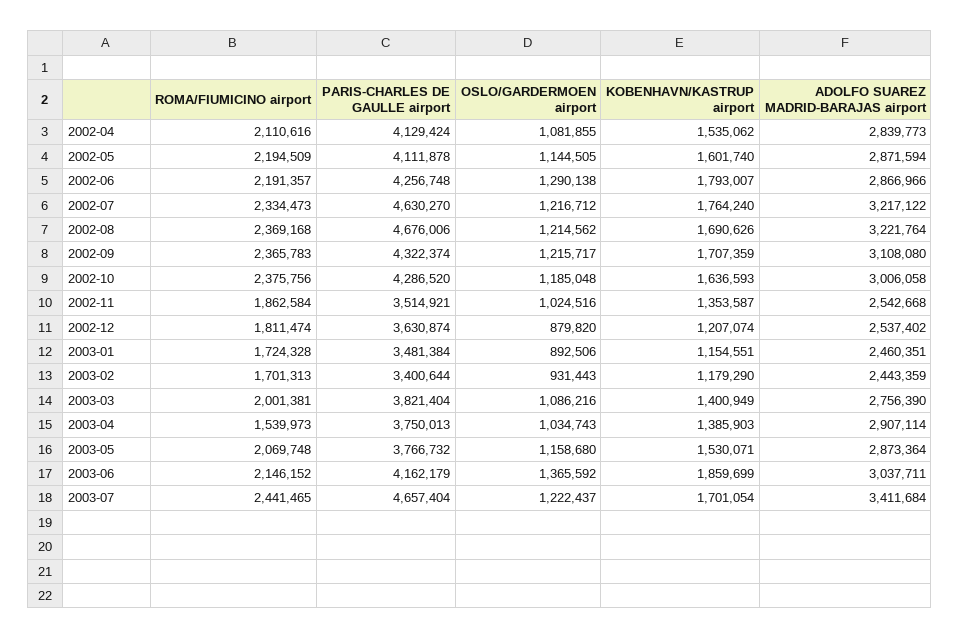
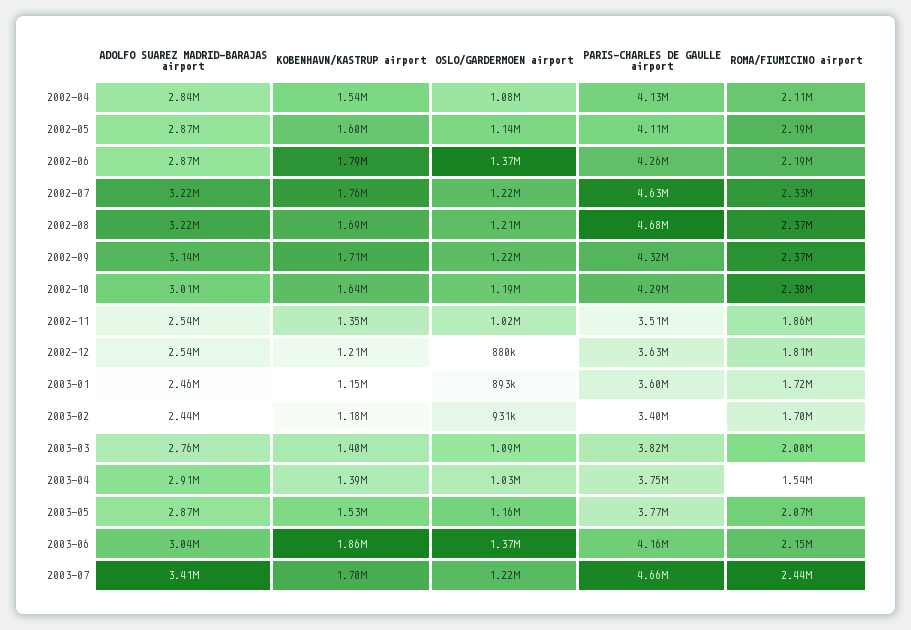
OSLO/GARDERMOEN airport, 2002-06: 1290138 -> 1370000
ADOLFO SUAREZ MADRID-BARAJAS airport, 2002-09: 3108080 -> 3140000
PARIS-CHARLES DE GAULLE airport, 2003-01: 3481384 -> 3600000

